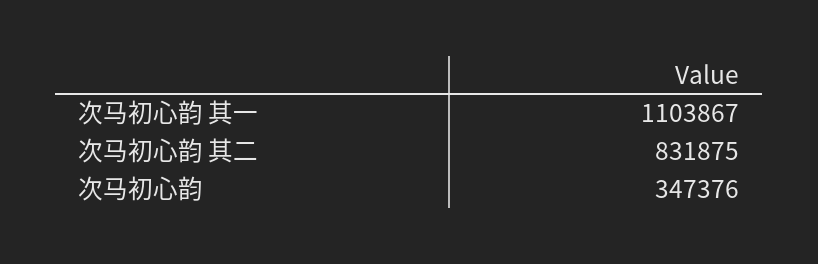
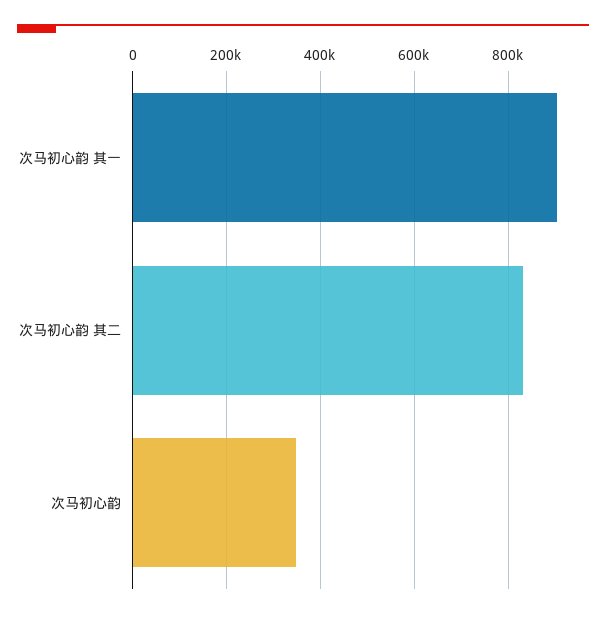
次马初心韵 其一: 1103867 -> 900000

